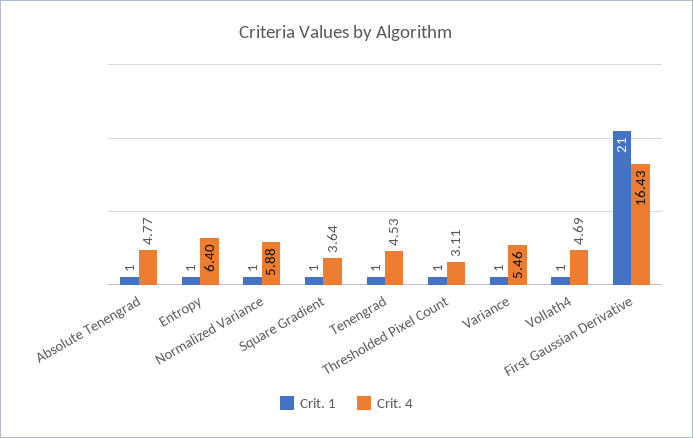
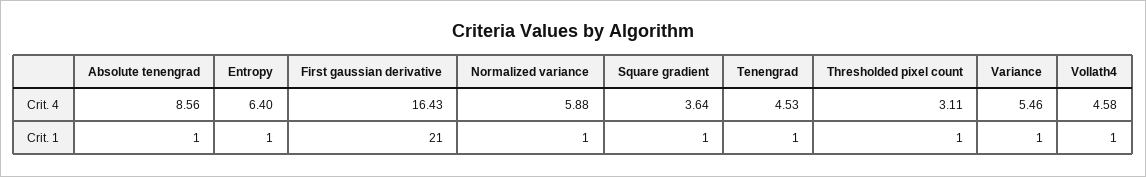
Crit. 4, Absolute Tenengrad: 4.77 -> 8.56
Crit. 4, Vollath4: 4.69 -> 4.58

